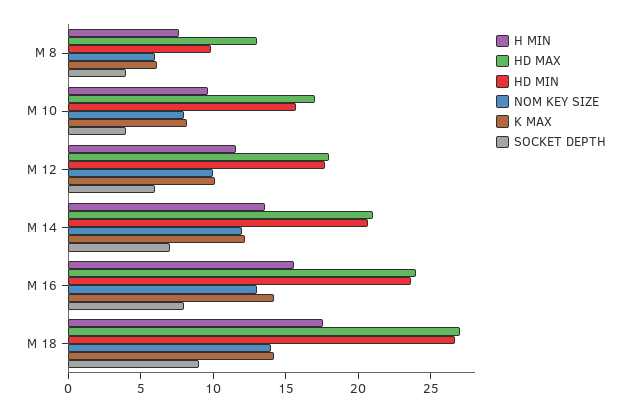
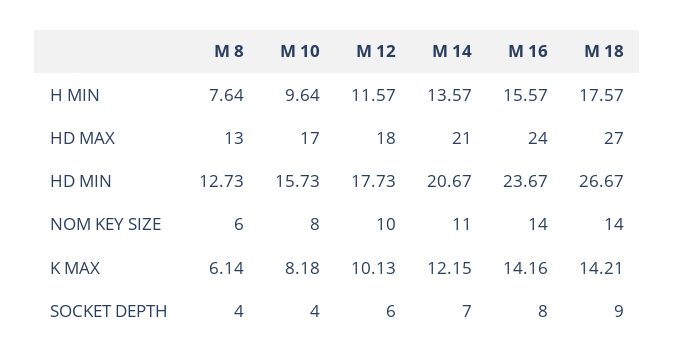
HD MIN, M 8: 10 -> 12.73
NOM KEY SIZE, M 14: 12 -> 11
NOM KEY SIZE, M 16: 13 -> 14

